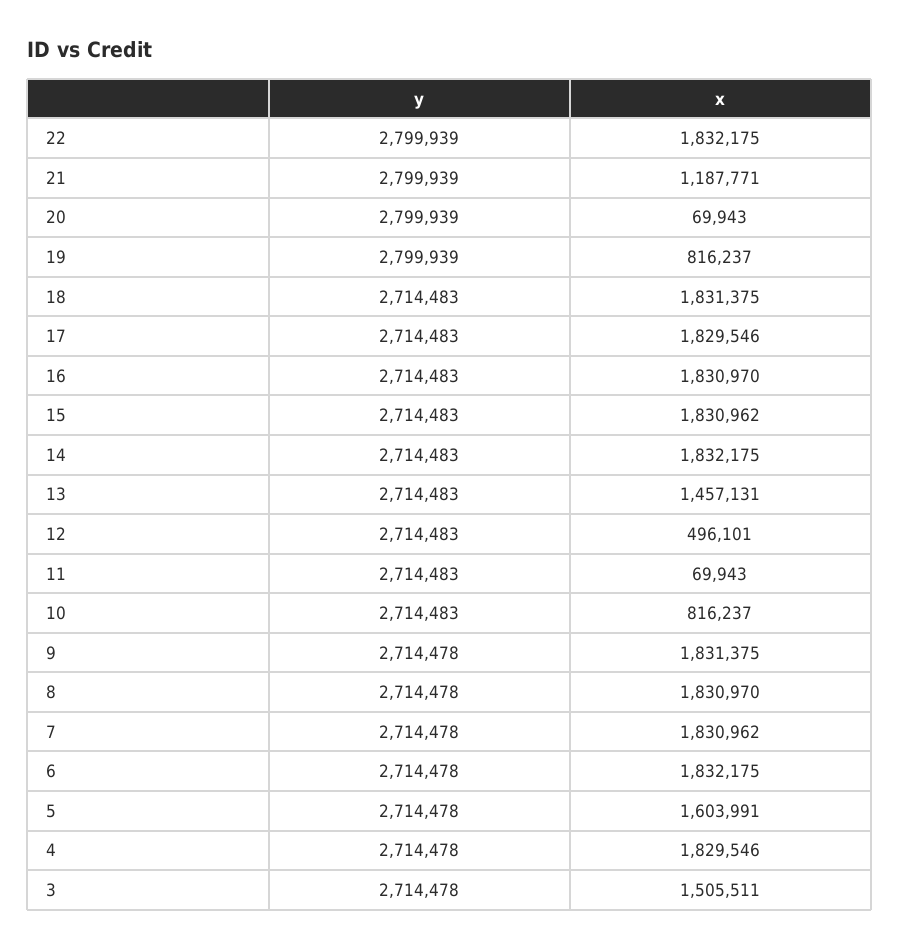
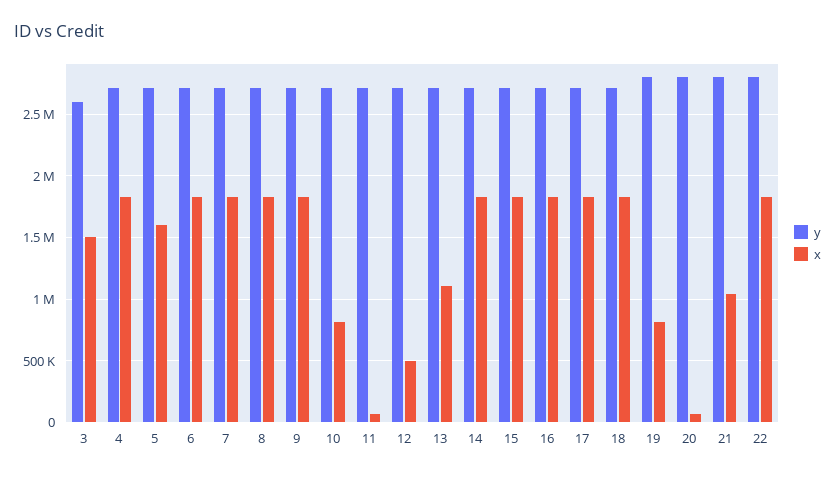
x, 21: 1187771 -> 1050000
x, 13: 1457131 -> 1100000
y, 3: 2714478 -> 2600000

